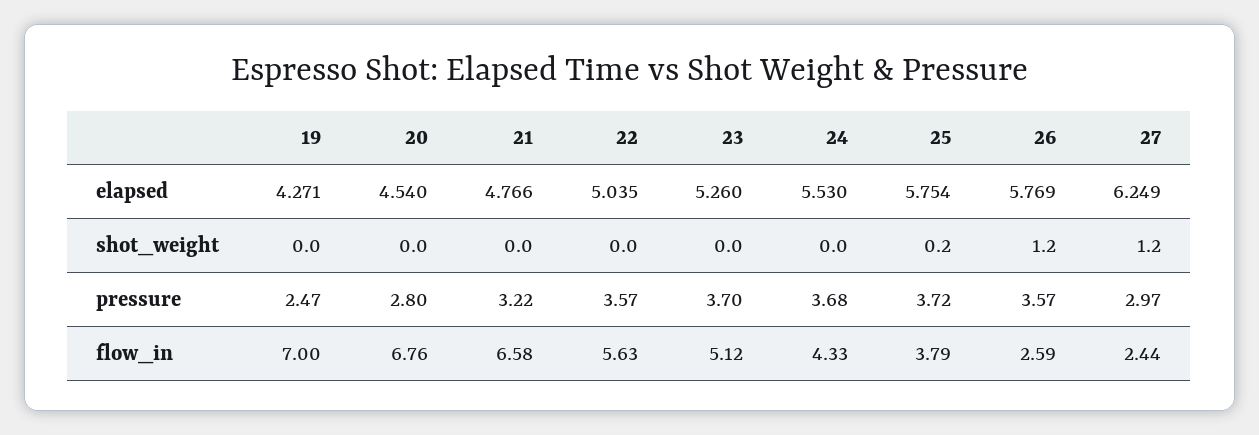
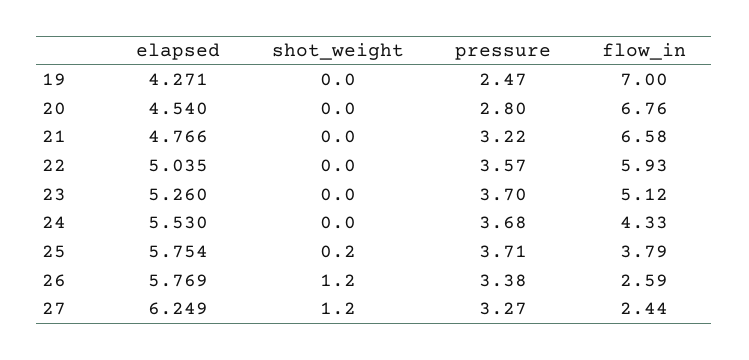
25, pressure: 3.72 -> 3.71
26, pressure: 3.57 -> 3.38
27, pressure: 2.97 -> 3.27
22, flow_in: 5.63 -> 5.93

